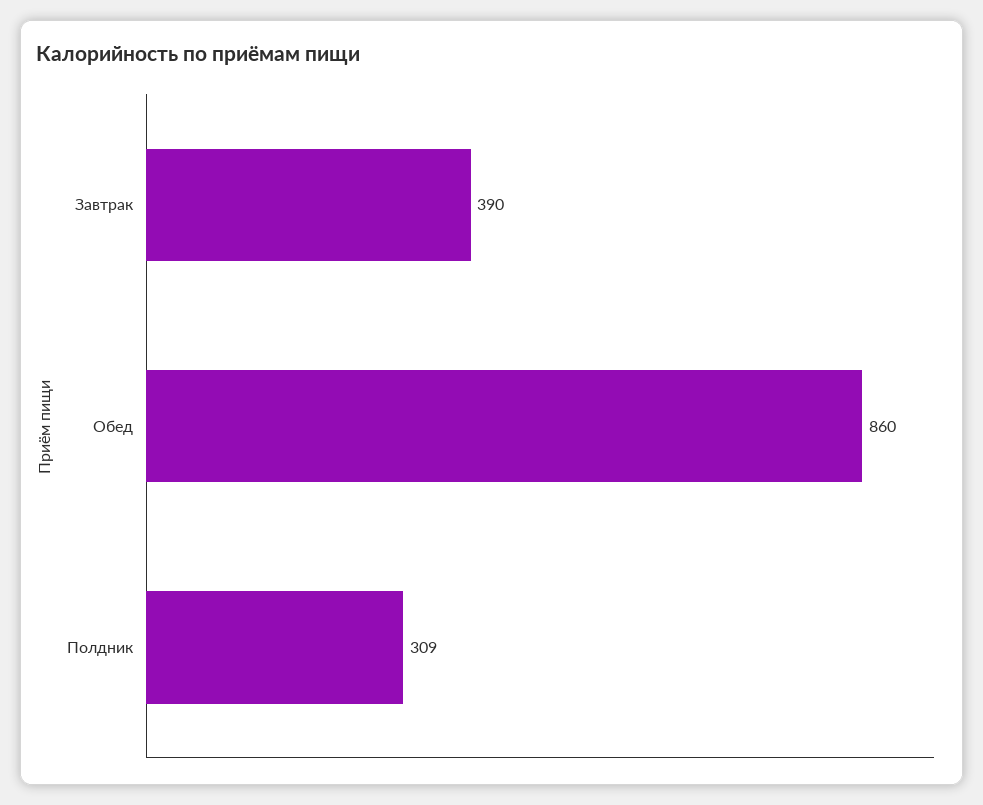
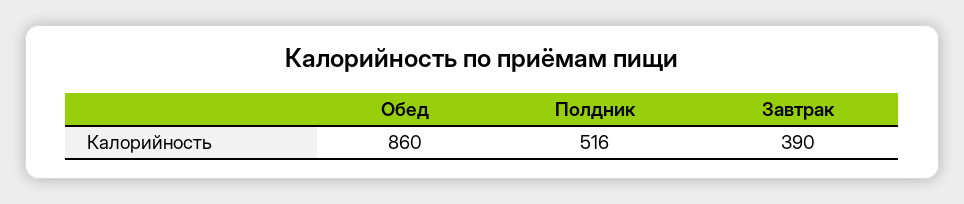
Полдник: 309 -> 516

